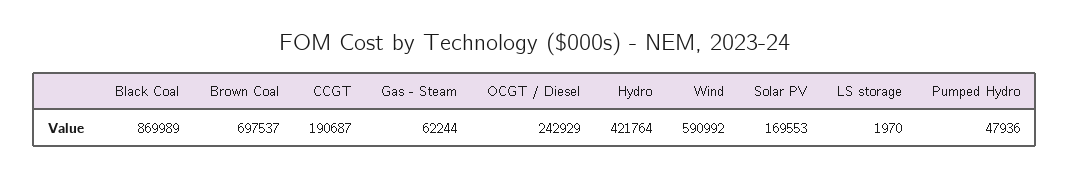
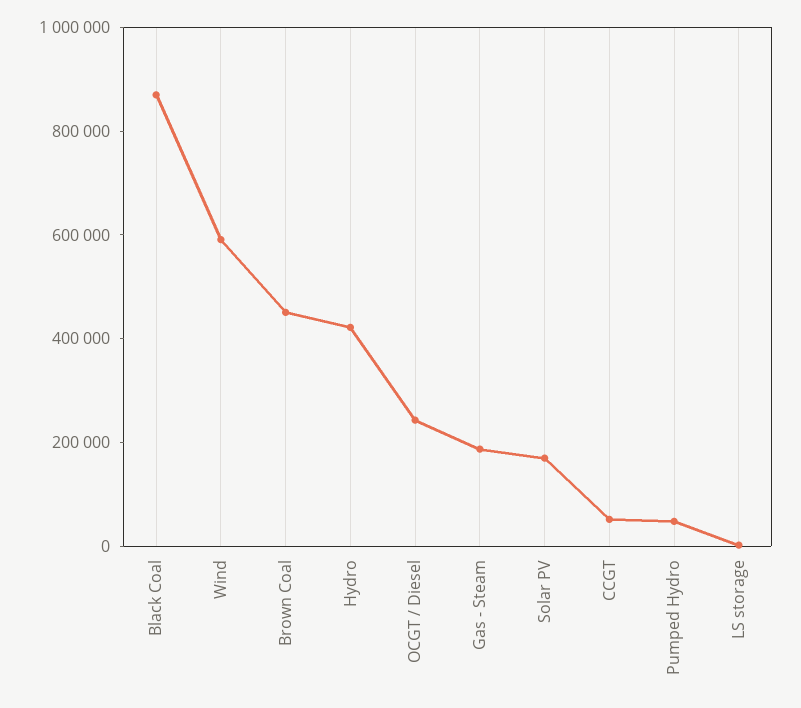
Brown Coal: 697537 -> 450000
CCGT: 190687 -> 50000
Gas - Steam: 62244 -> 200000

